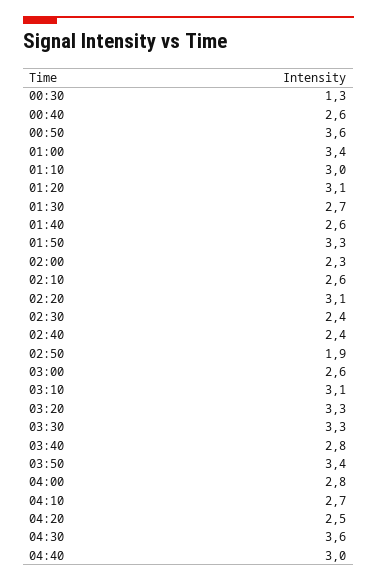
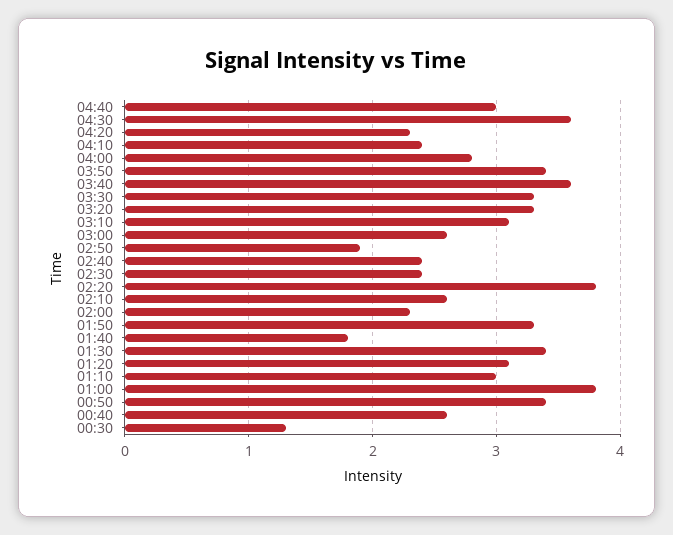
00:50: 3.6 -> 3.4
01:00: 3.4 -> 3.8
01:30: 2.7 -> 3.4
01:40: 2.6 -> 1.8
02:20: 3.1 -> 3.8
03:40: 2.8 -> 3.6
04:10: 2.7 -> 2.4
04:20: 2.5 -> 2.3

